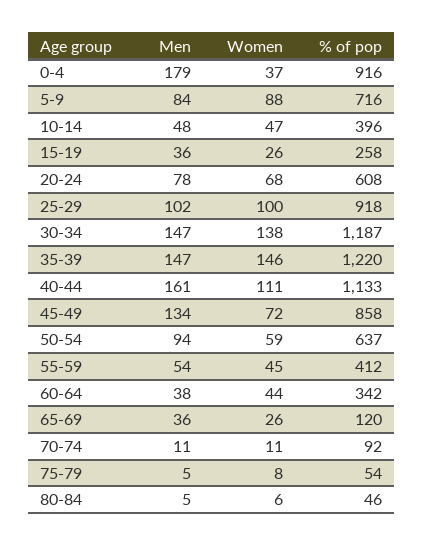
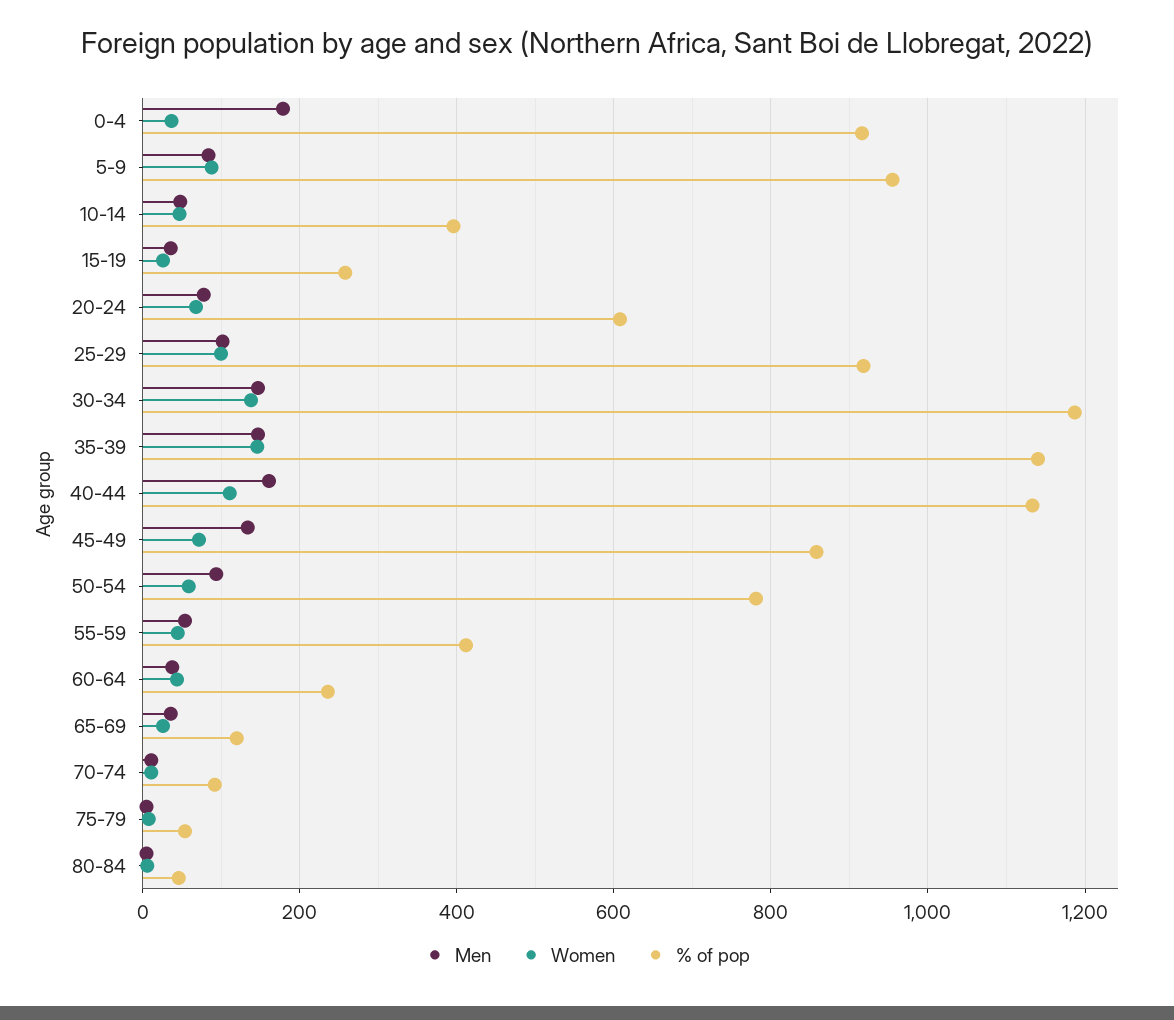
% of pop, 5-9: 716 -> 960
% of pop, 35-39: 1220 -> 1140
% of pop, 50-54: 637 -> 780
% of pop, 60-64: 342 -> 240

